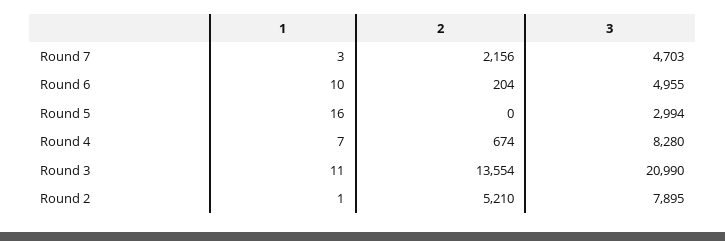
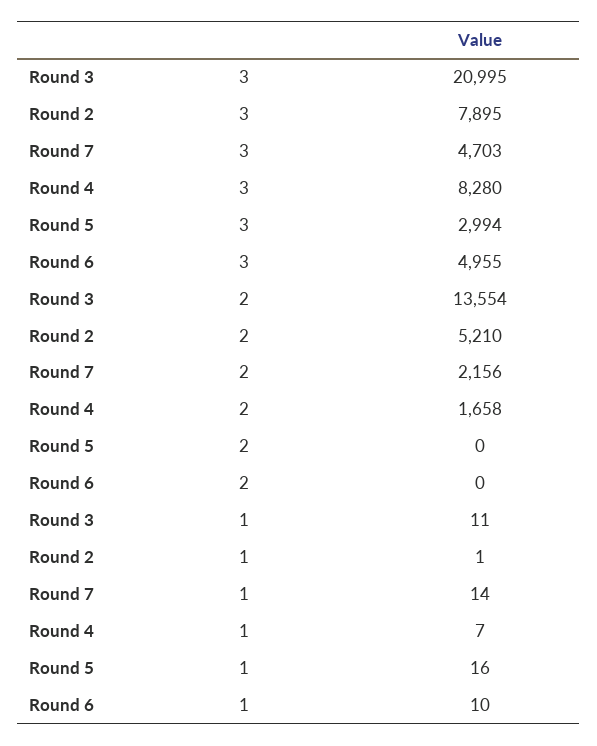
1, Round 7: 3 -> 14
2, Round 6: 204 -> 0
2, Round 4: 674 -> 1658
3, Round 3: 20990 -> 20995

